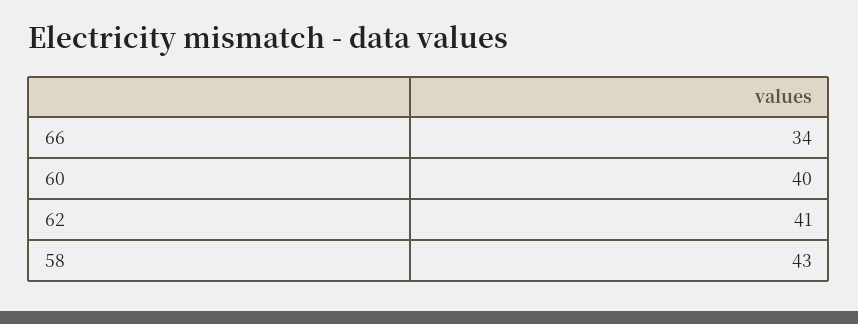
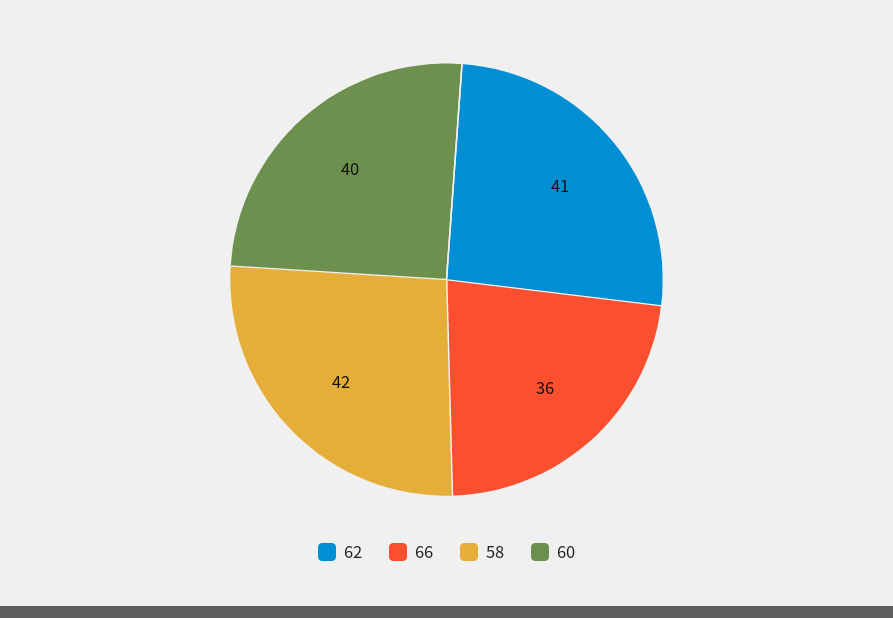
66: 34 -> 36
58: 43 -> 42

